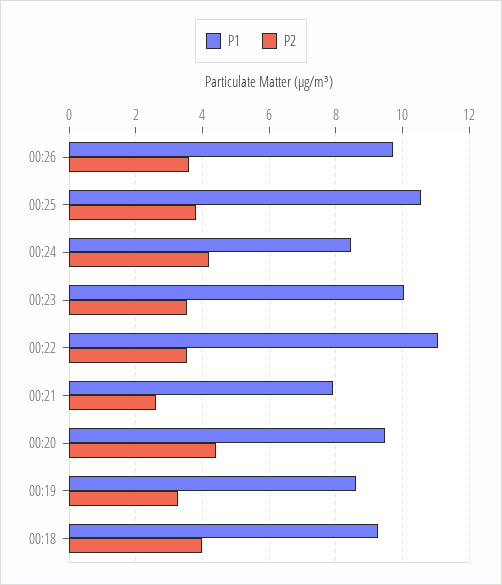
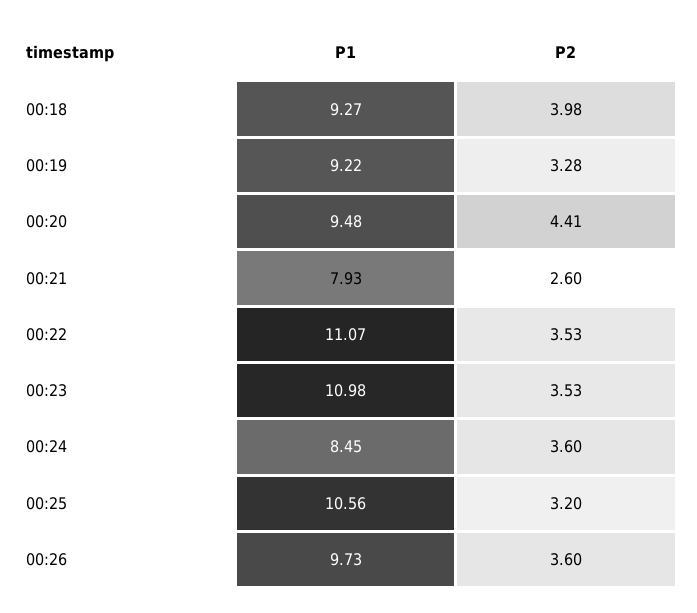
P2, 00:25: 3.8 -> 3.2
P2, 00:24: 4.2 -> 3.6
P1, 00:23: 10 -> 10.98
P1, 00:19: 8.6 -> 9.22

